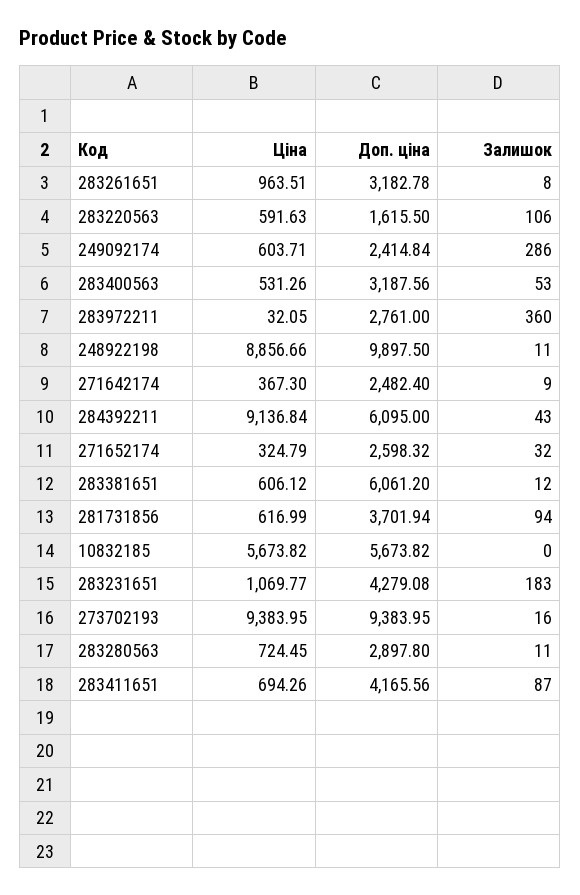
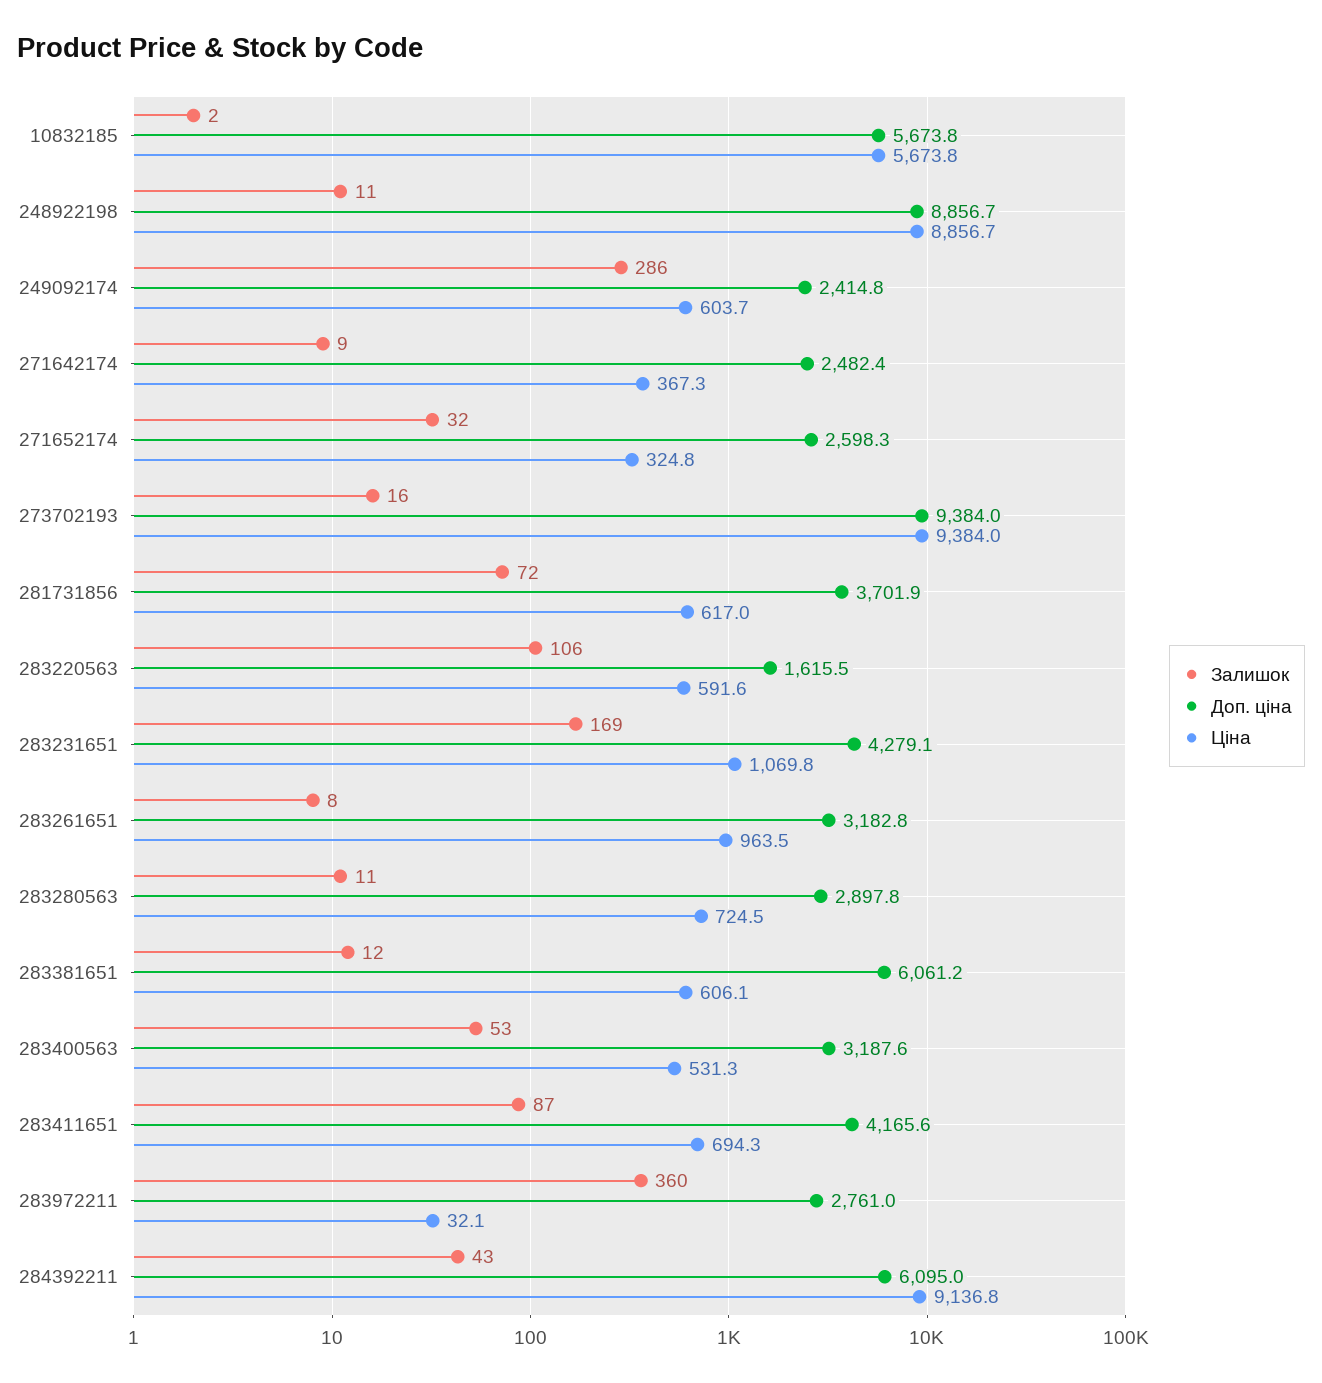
Доп. ціна, 248922198: 9897.5 -> 8856.7
Залишок, 281731856: 94 -> 72
Залишок, 10832185: 0 -> 2
Залишок, 283231651: 183 -> 169

